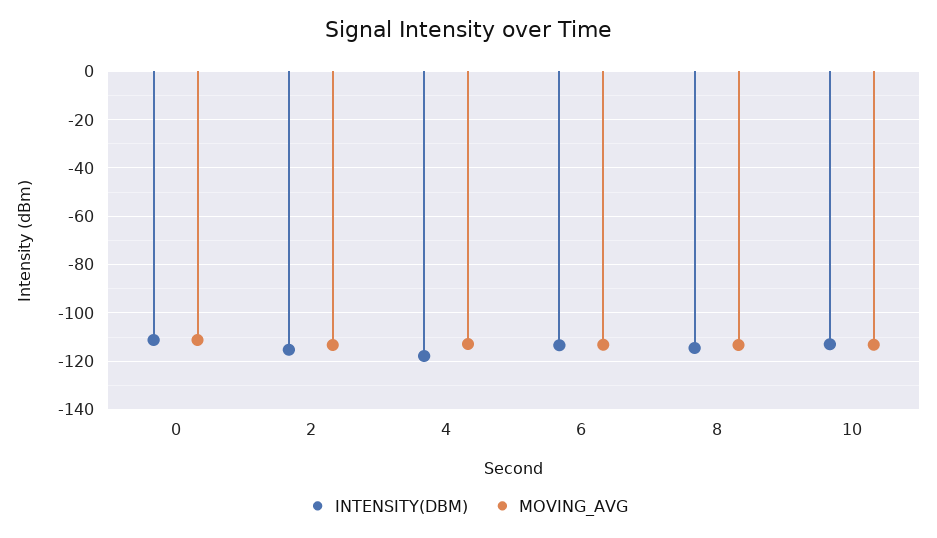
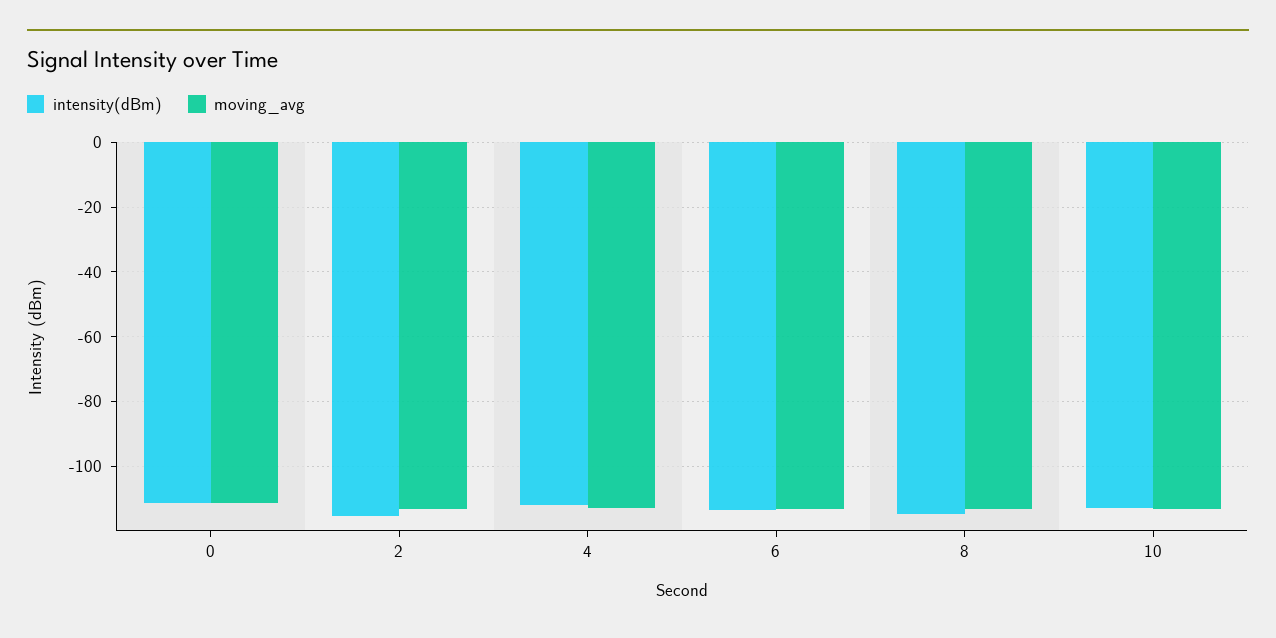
INTENSITY(DBM), 4: -117.5 -> -112

